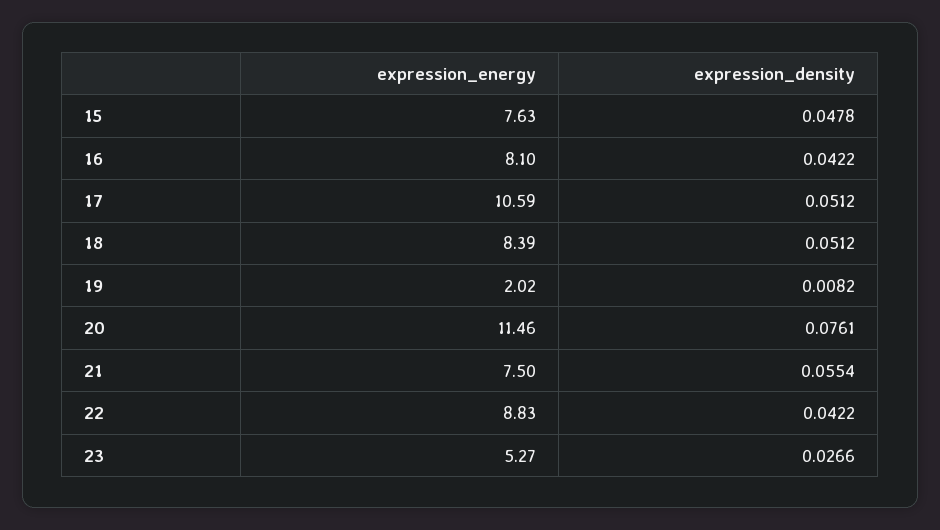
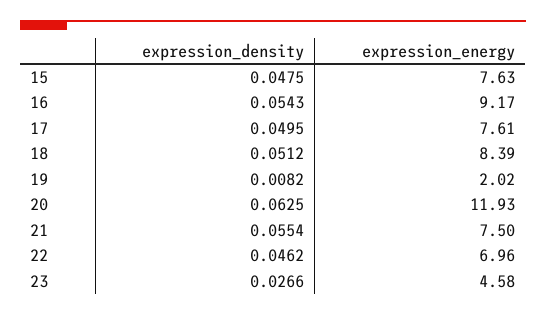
expression_density, 15: 0.0478 -> 0.0475
expression_energy, 16: 8.1 -> 9.17
expression_density, 16: 0.0422 -> 0.0543
expression_energy, 17: 10.59 -> 7.61
expression_density, 17: 0.0512 -> 0.0495
expression_energy, 20: 11.46 -> 11.93
expression_density, 20: 0.0761 -> 0.0625
expression_energy, 22: 8.83 -> 6.96
expression_density, 22: 0.0422 -> 0.0462
expression_energy, 23: 5.27 -> 4.58

